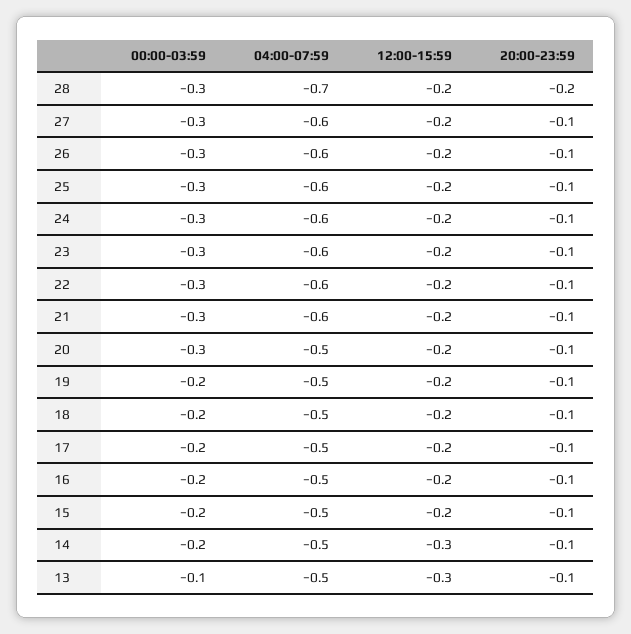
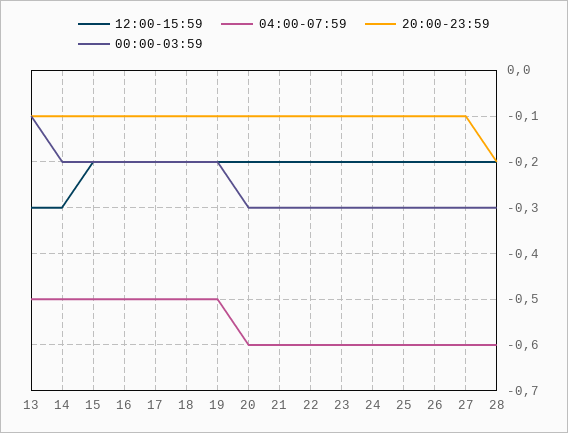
04:00-07:59, 28: -0.7 -> -0.6
04:00-07:59, 20: -0.5 -> -0.6

